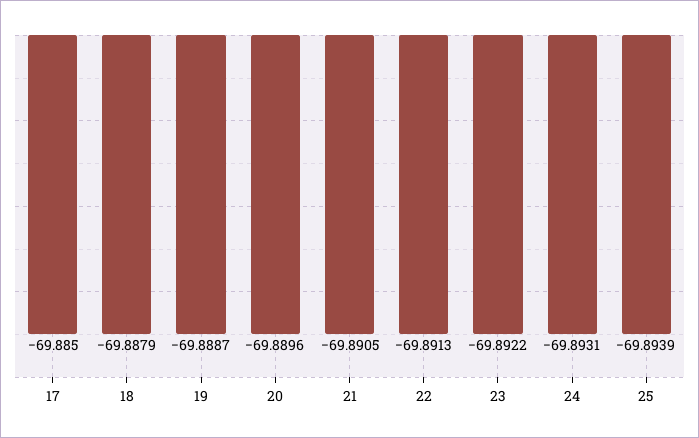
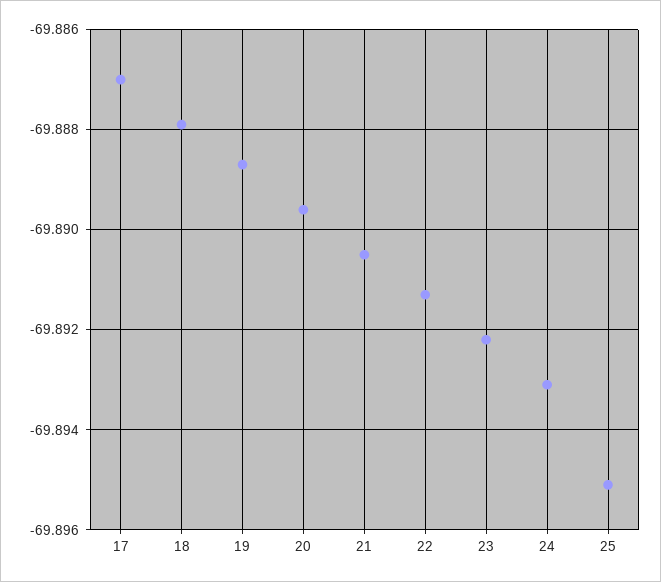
17: -69.885 -> -69.887
25: -69.8939 -> -69.895

